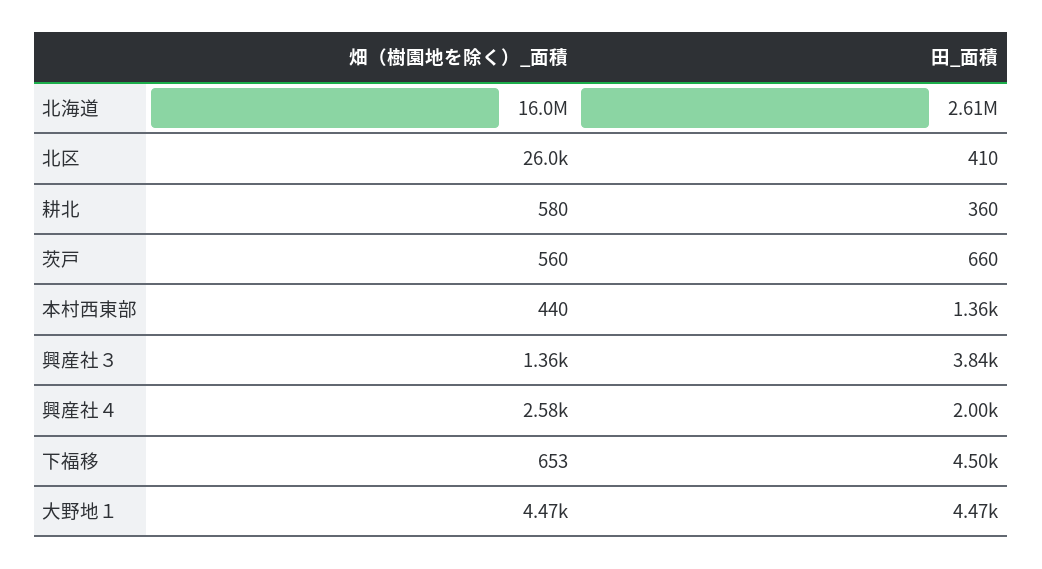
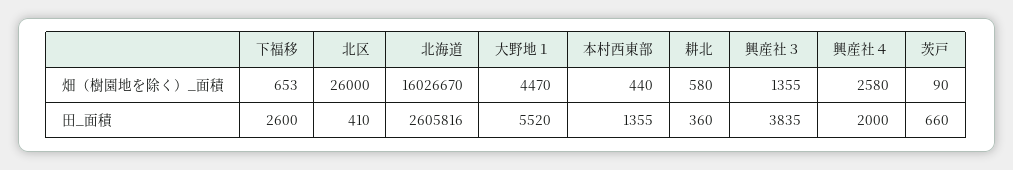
畑（樹園地を除く）_面積, 茨戸: 560 -> 90
田_面積, 下福移: 4500 -> 2600
田_面積, 大野地１: 4470 -> 5520

